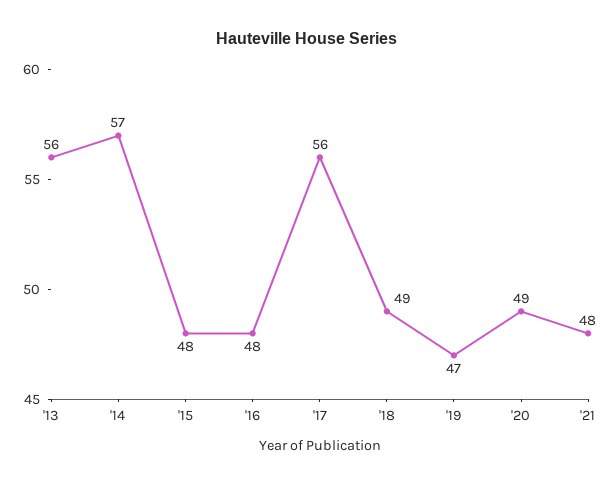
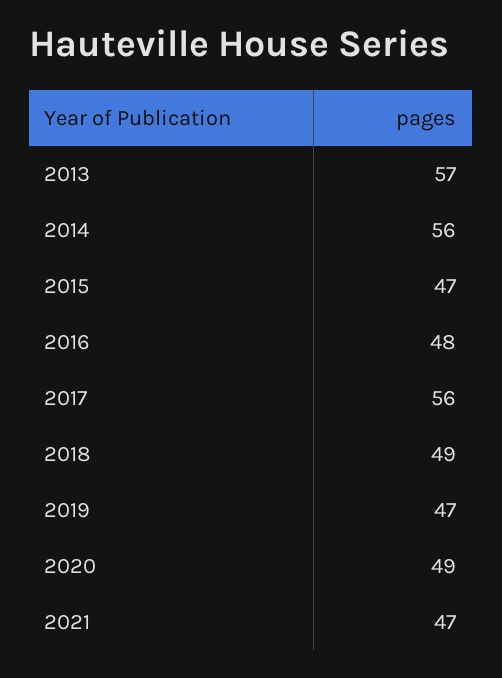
'13: 56 -> 57
'14: 57 -> 56
'15: 48 -> 47
'21: 48 -> 47

